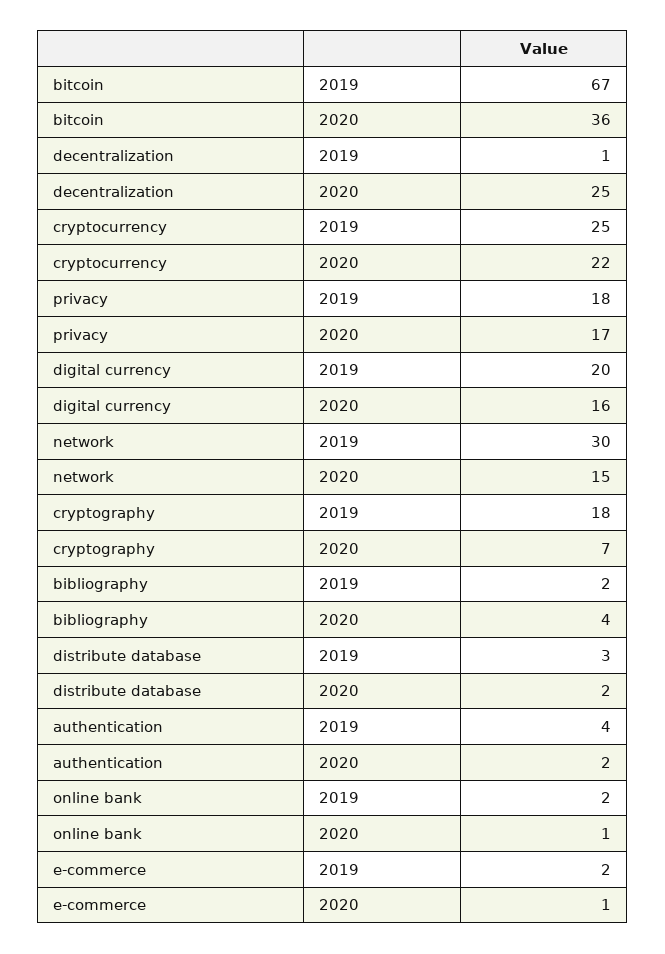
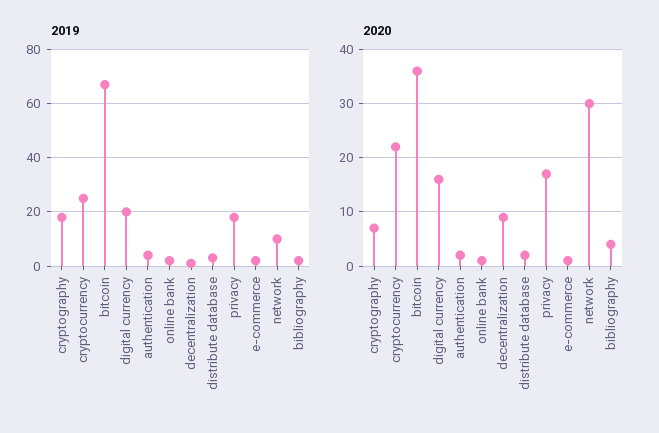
2020, decentralization: 25 -> 10
2019, network: 30 -> 10
2020, network: 15 -> 30

